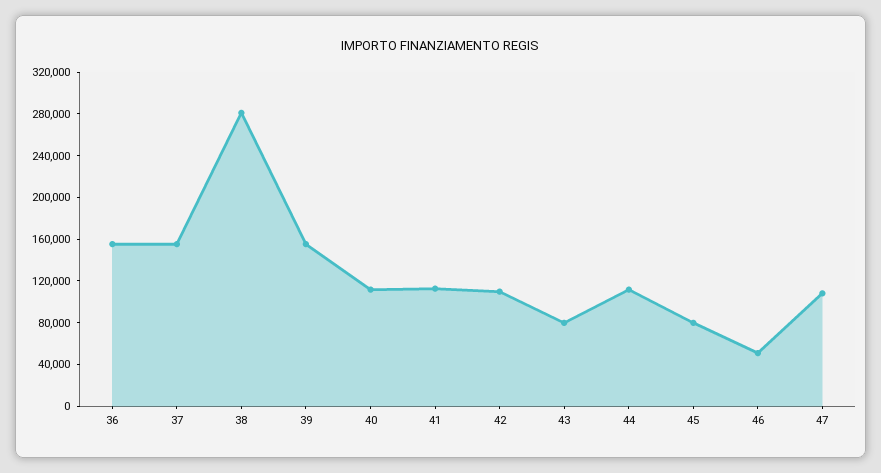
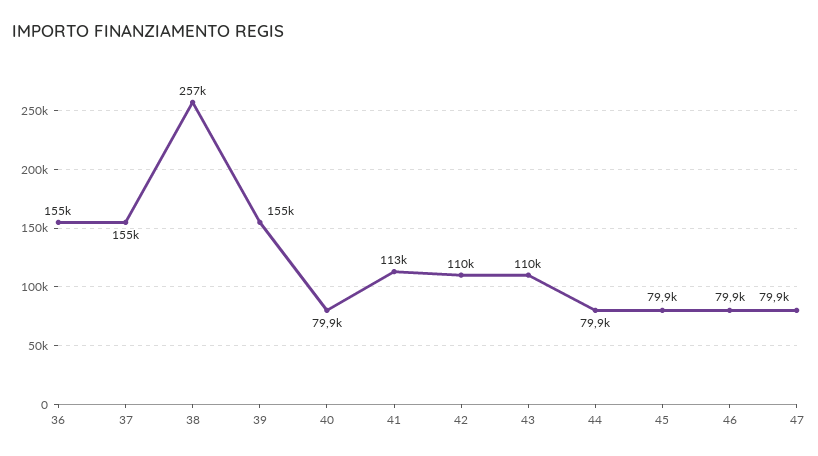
38: 280000 -> 257000
40: 110000 -> 79900
43: 80000 -> 110000
44: 110000 -> 79900
46: 50000 -> 79900
47: 110000 -> 79900

